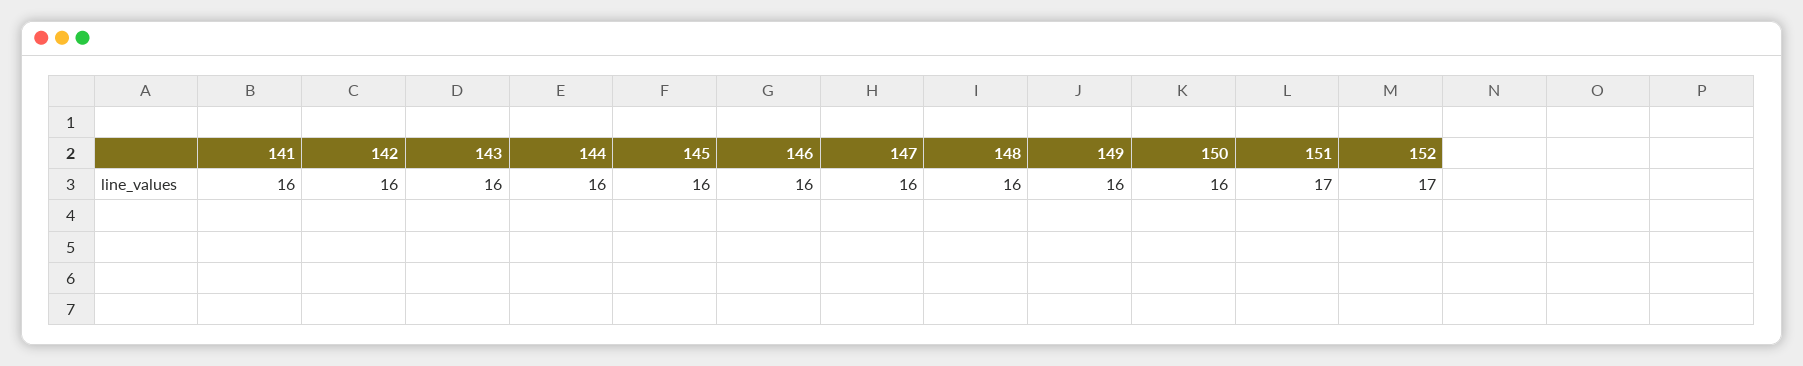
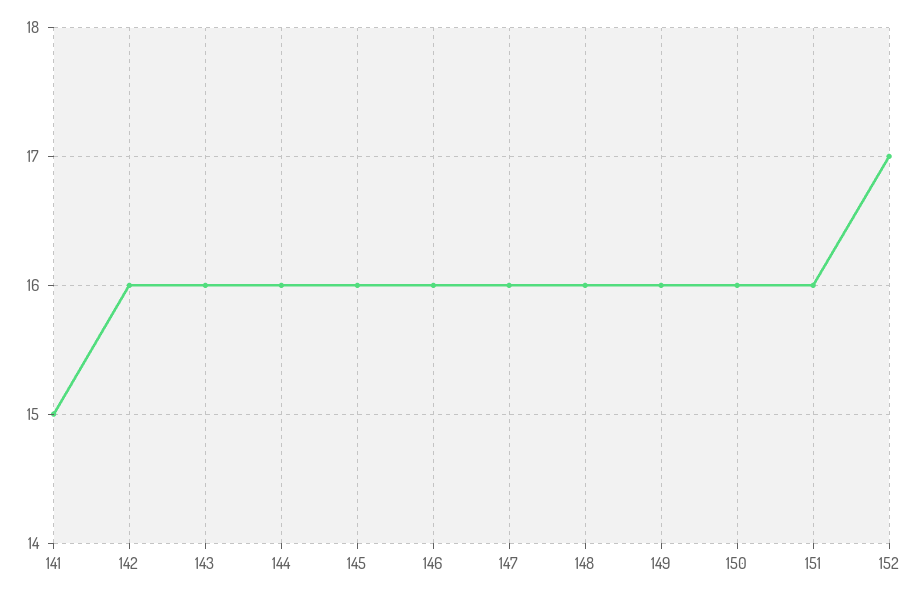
141: 16 -> 15
151: 17 -> 16

